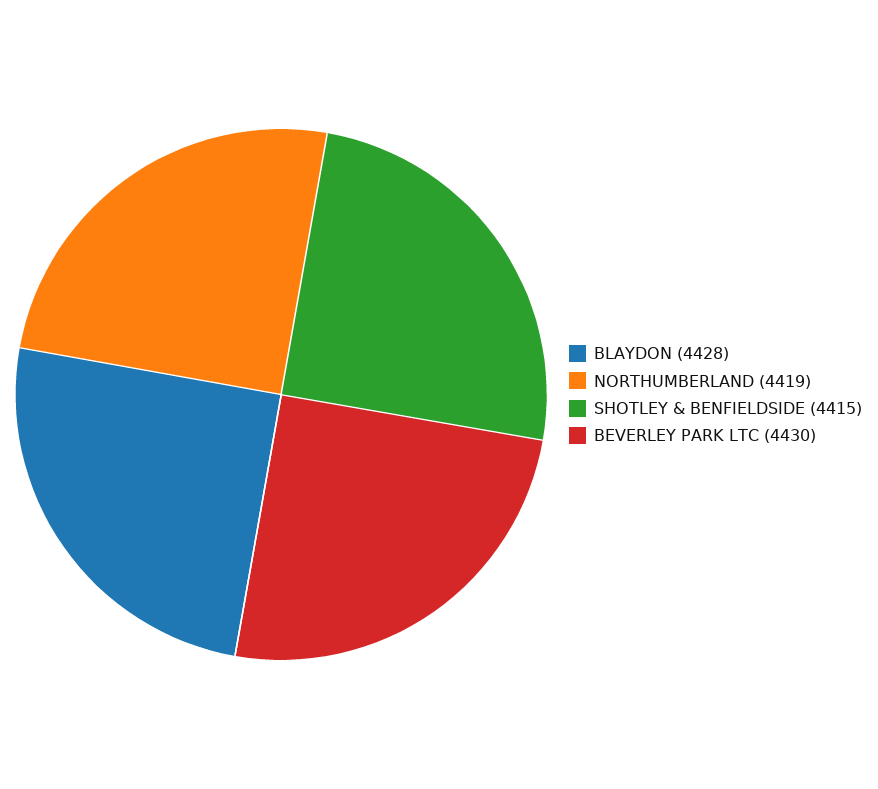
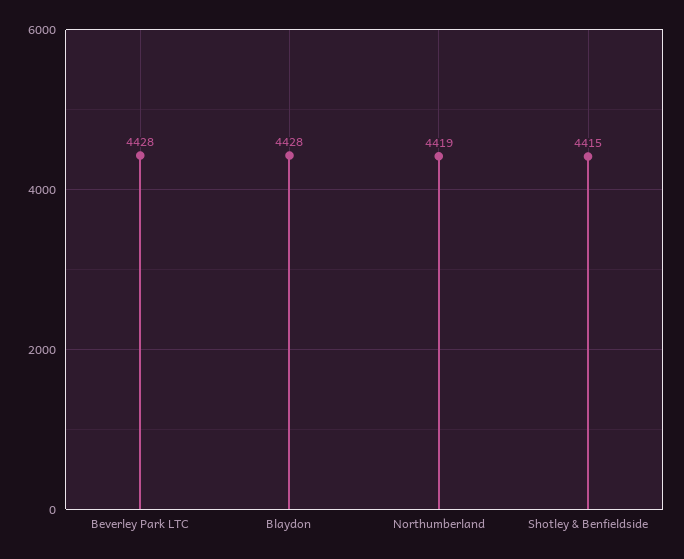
BEVERLEY PARK LTC: 4430 -> 4428

